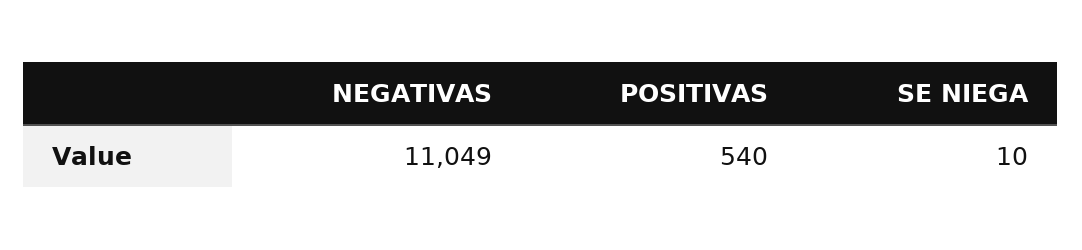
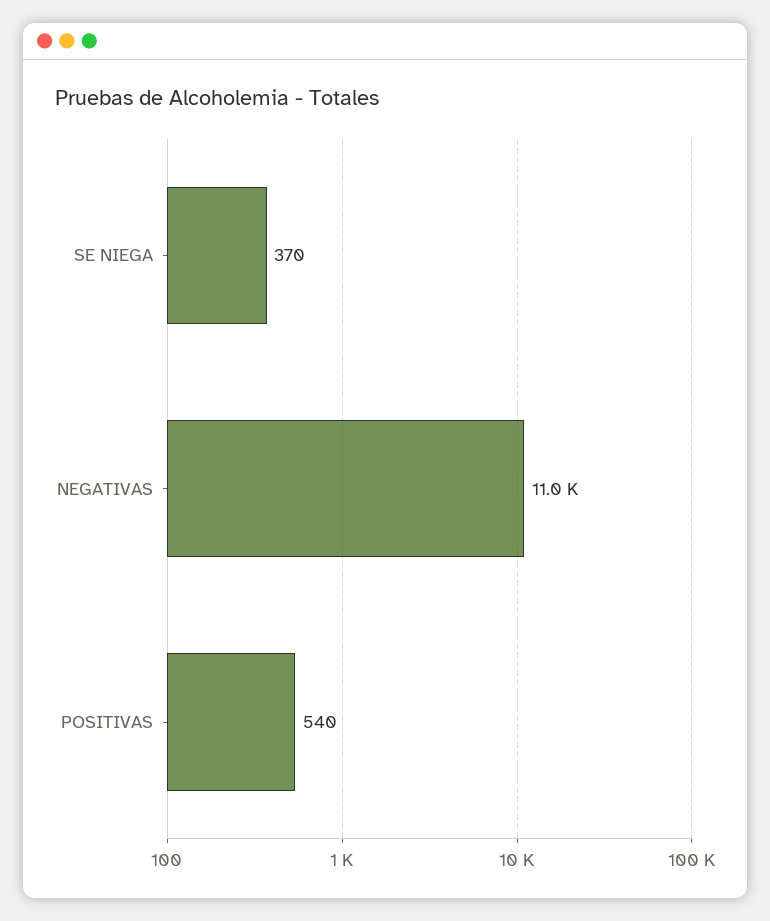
SE NIEGA: 10 -> 370

